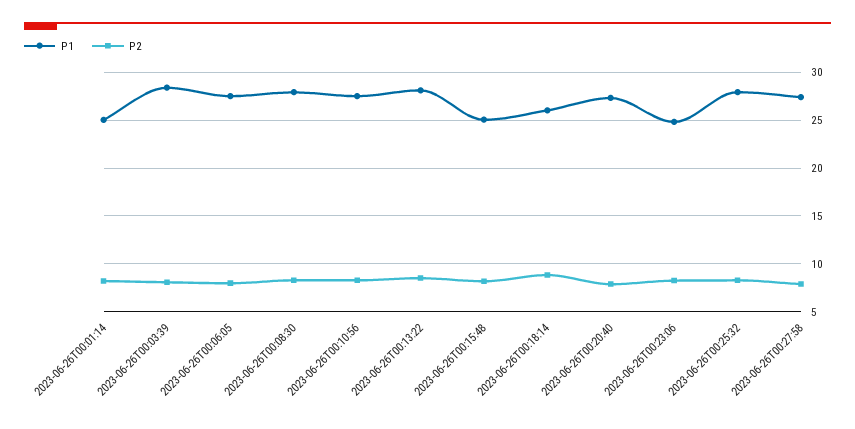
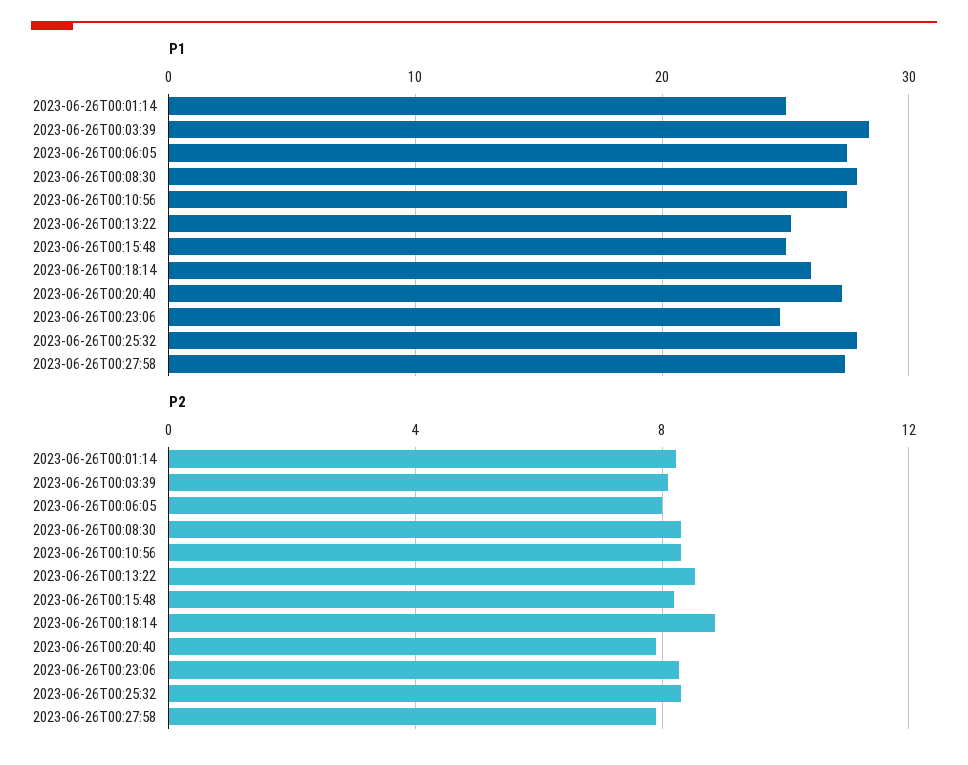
P1, 2023-06-26T00:13:22: 28 -> 25

